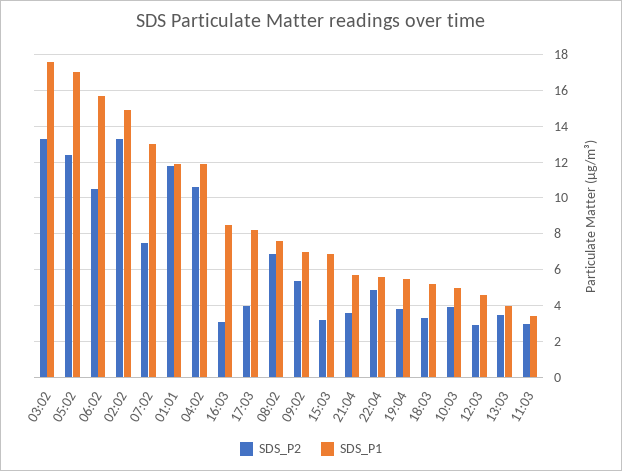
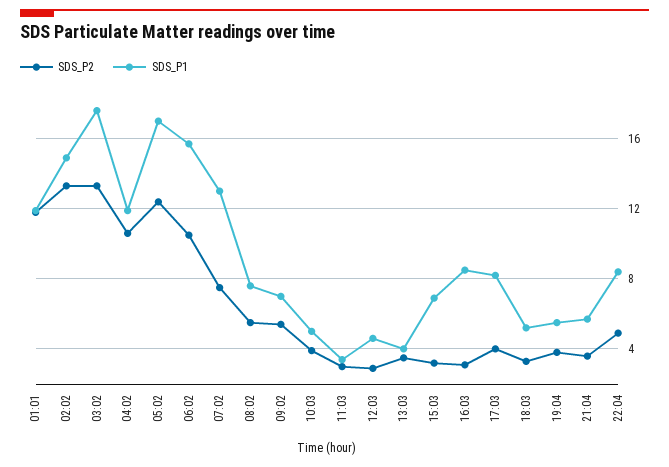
SDS_P2, 08:02: 7 -> 5.5
SDS_P1, 22:04: 5.5 -> 8.5

